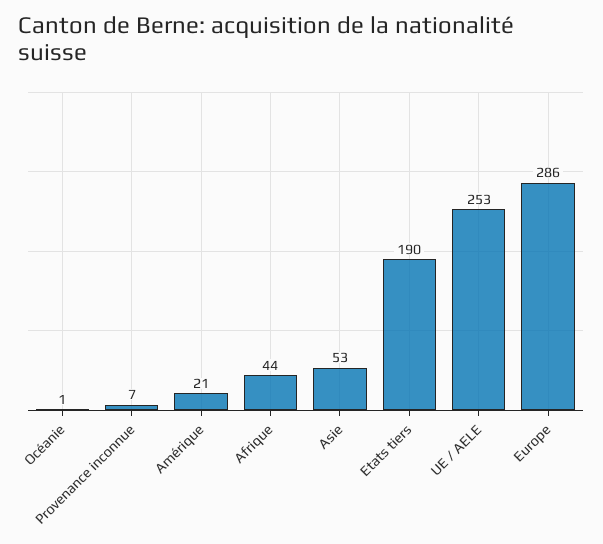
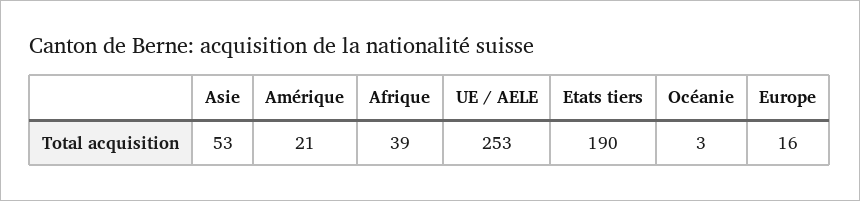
Océanie: 1 -> 3
Provenance inconnue: 7 -> none
Afrique: 44 -> 39
Europe: 286 -> 16

